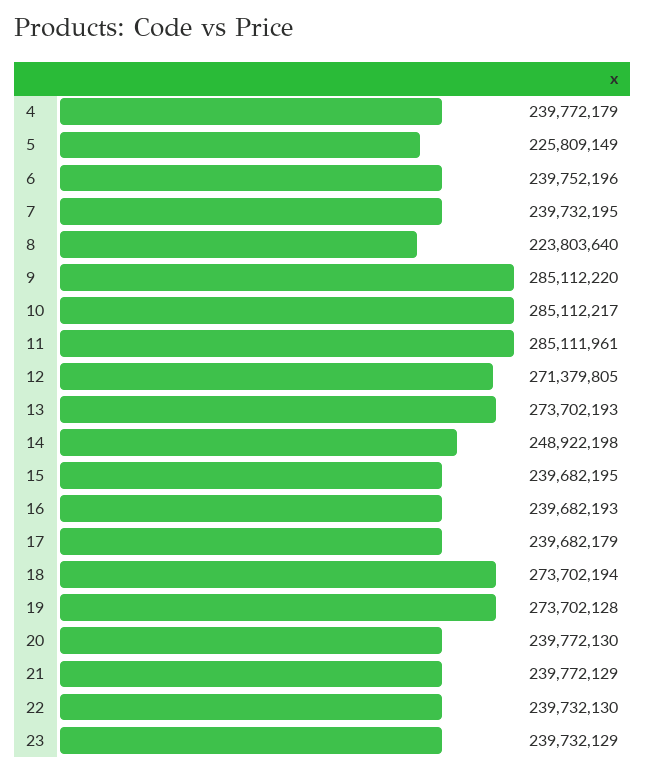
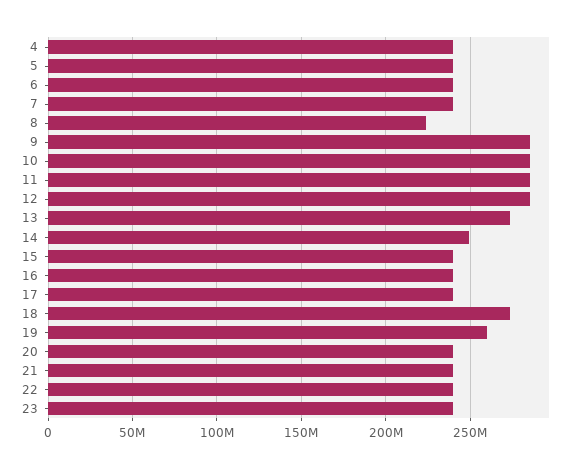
5: 225809149 -> 240000000
12: 271379805 -> 285000000
19: 273702128 -> 260000000

